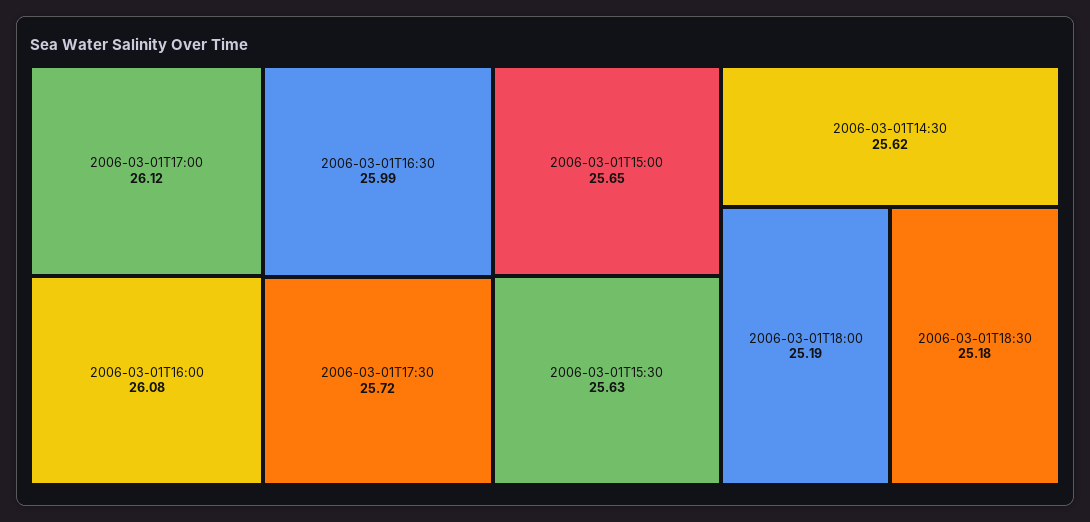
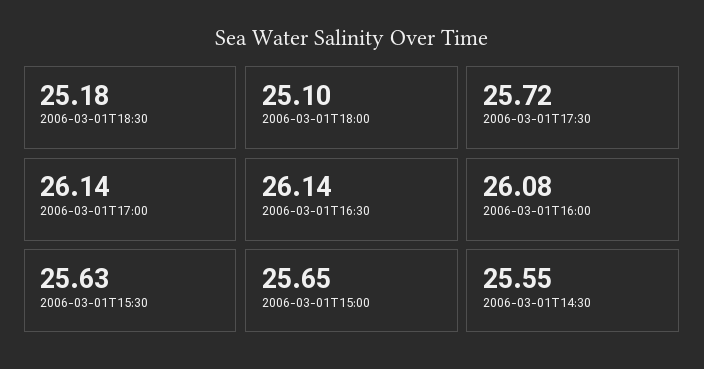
2006-03-01T17:00: 26.12 -> 26.14
2006-03-01T16:30: 25.99 -> 26.14
2006-03-01T14:30: 25.62 -> 25.55
2006-03-01T18:00: 25.19 -> 25.1

